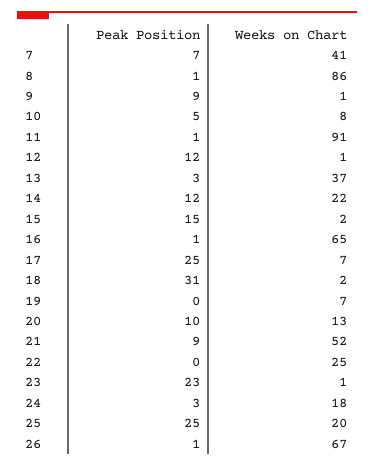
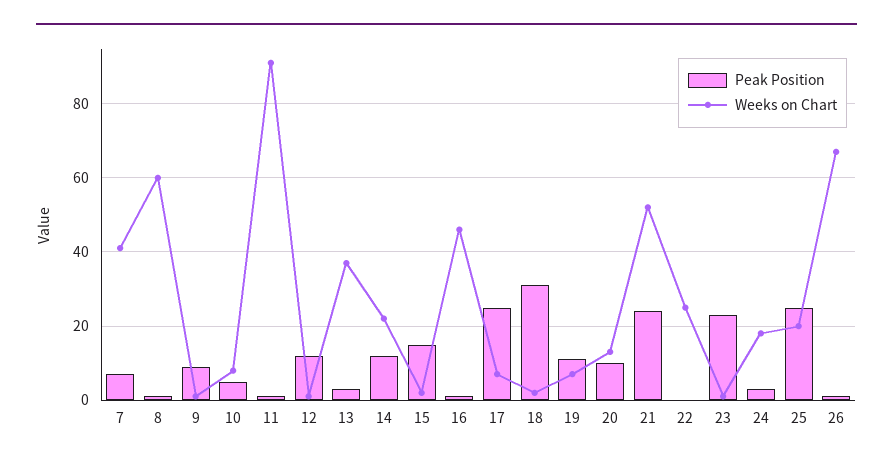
Weeks on Chart, 8: 86 -> 60
Weeks on Chart, 16: 65 -> 45
Peak Position, 19: 0 -> 10
Peak Position, 21: 9 -> 25

